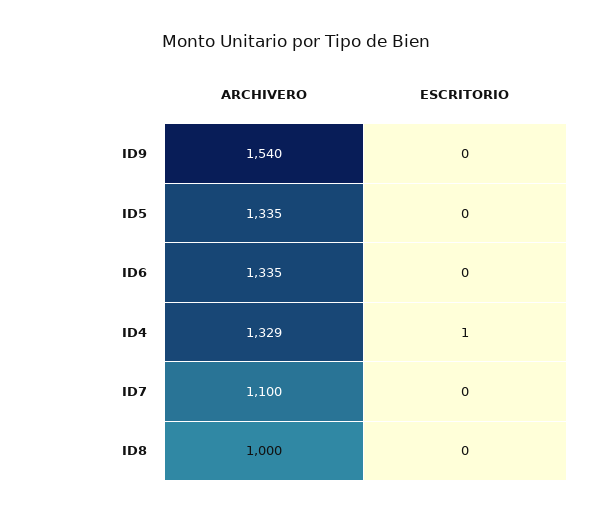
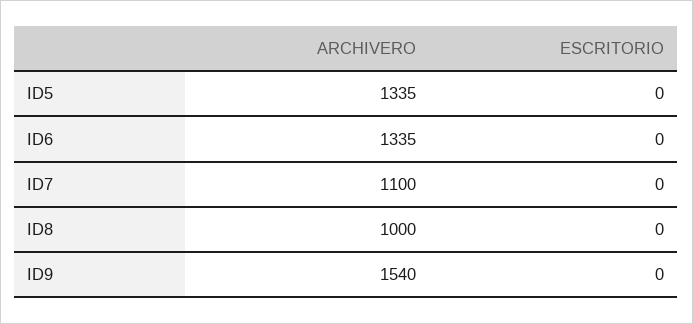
ARCHIVERO, ID4: 1329 -> none
ESCRITORIO, ID4: 1 -> none

